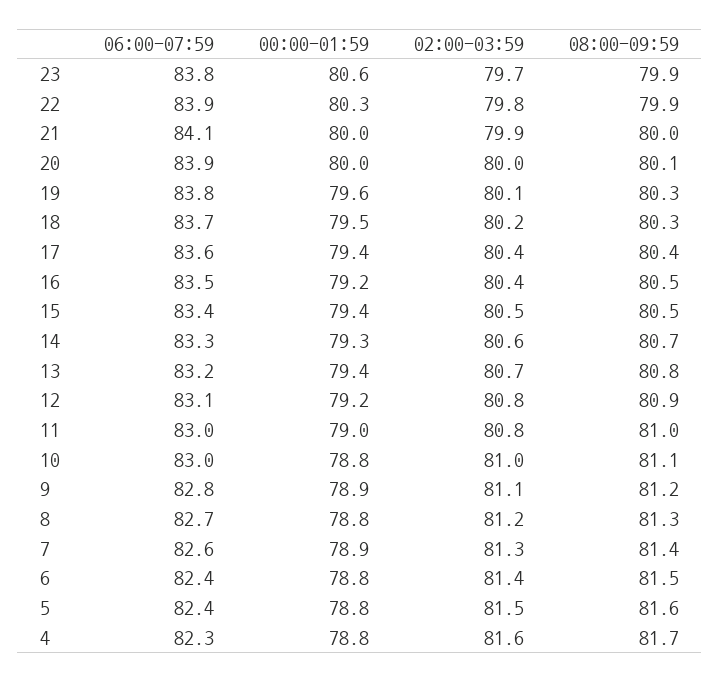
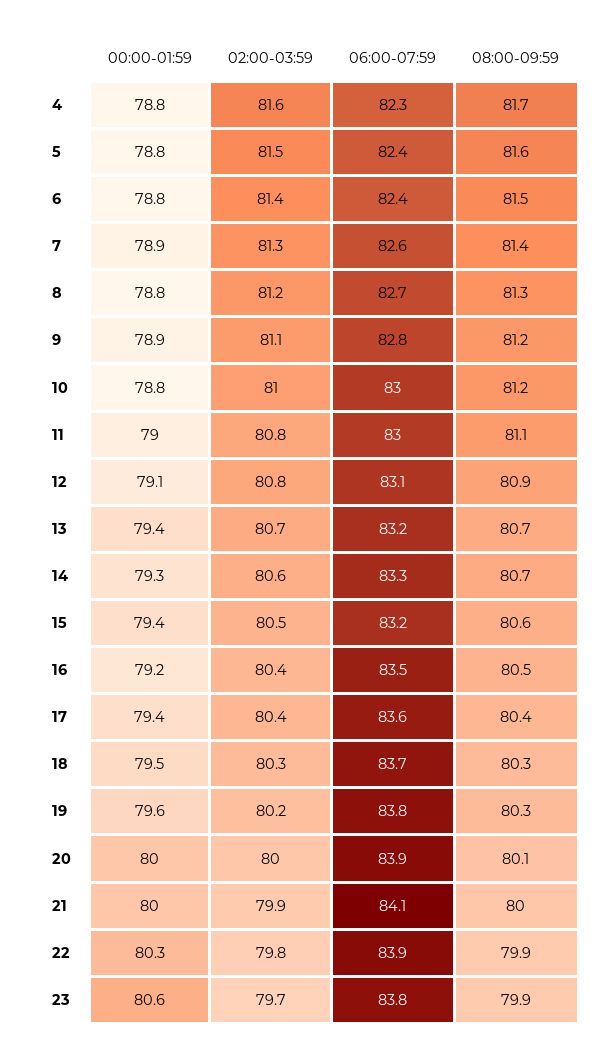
02:00-03:59, 19: 80.1 -> 80.2
02:00-03:59, 18: 80.2 -> 80.3
06:00-07:59, 15: 83.4 -> 83.2
08:00-09:59, 15: 80.5 -> 80.6
08:00-09:59, 13: 80.8 -> 80.7
00:00-01:59, 12: 79.2 -> 79.1
08:00-09:59, 11: 81 -> 81.1
08:00-09:59, 10: 81.1 -> 81.2

